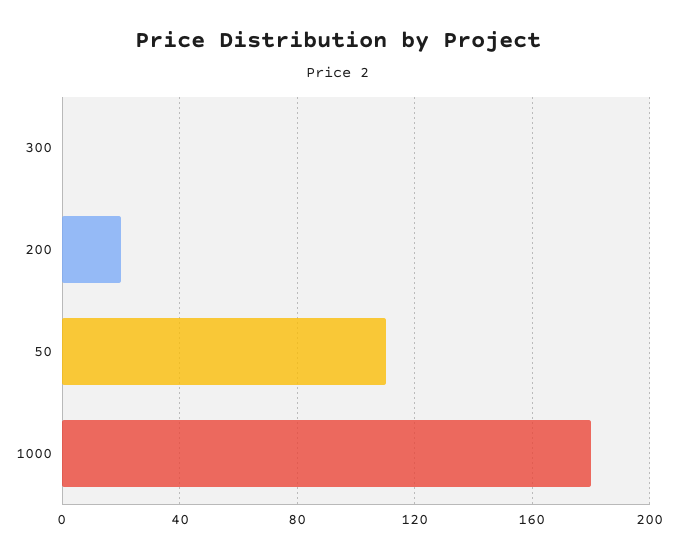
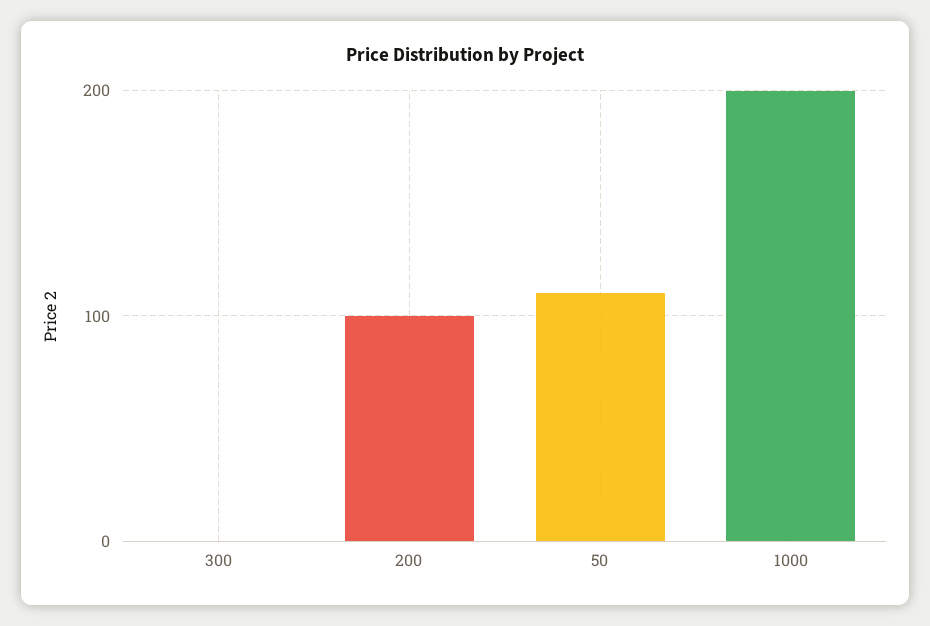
200: 20 -> 100
1000: 180 -> 200

